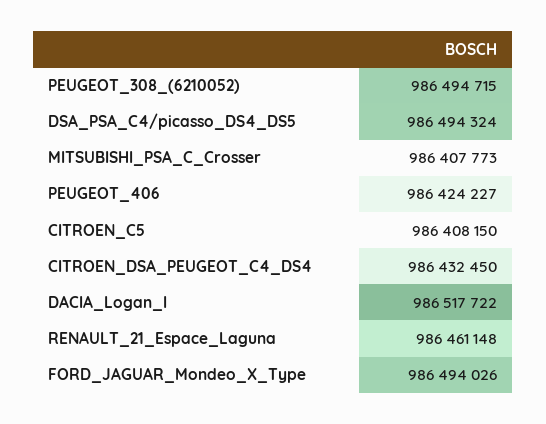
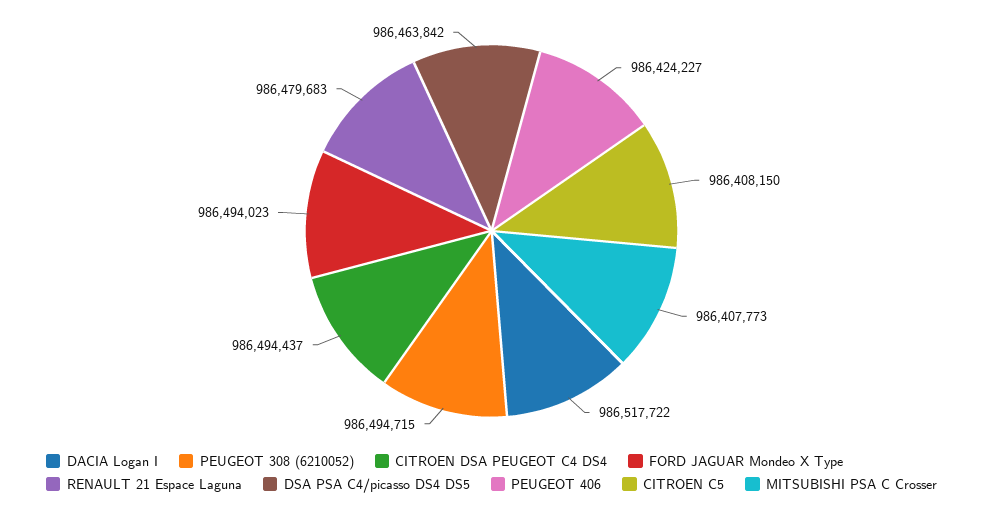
DSA_PSA_C4/picasso_DS4_DS5: 986494324 -> 986463842
CITROEN_DSA_PEUGEOT_C4_DS4: 986432450 -> 986494437
RENAULT_21_Espace_Laguna: 986461148 -> 986479683
FORD_JAGUAR_Mondeo_X_Type: 986494026 -> 986494023

